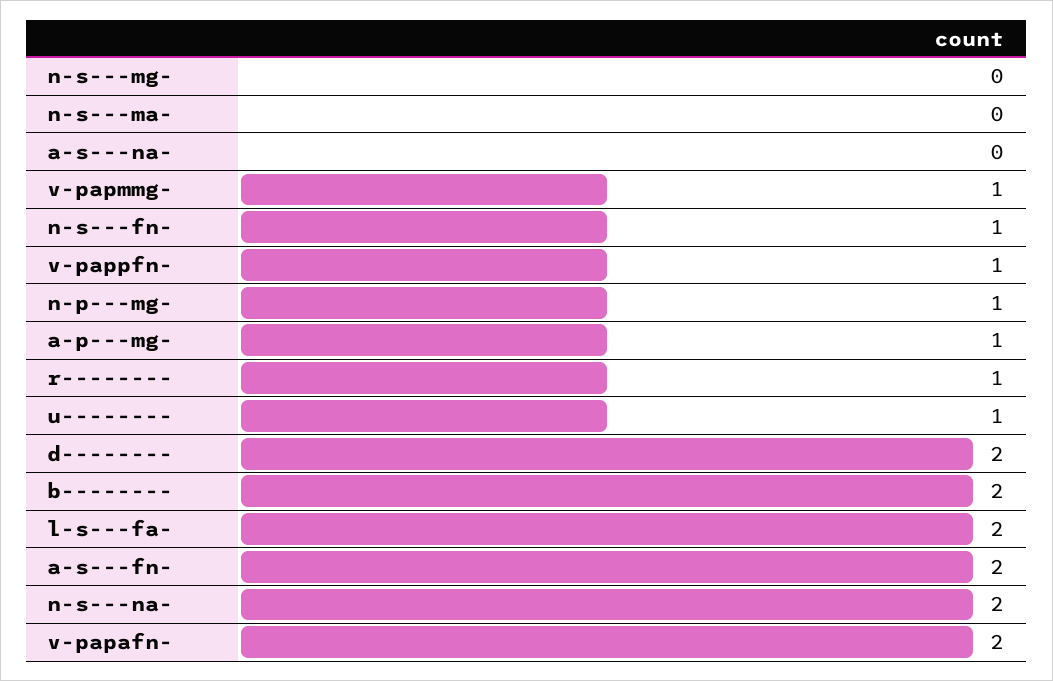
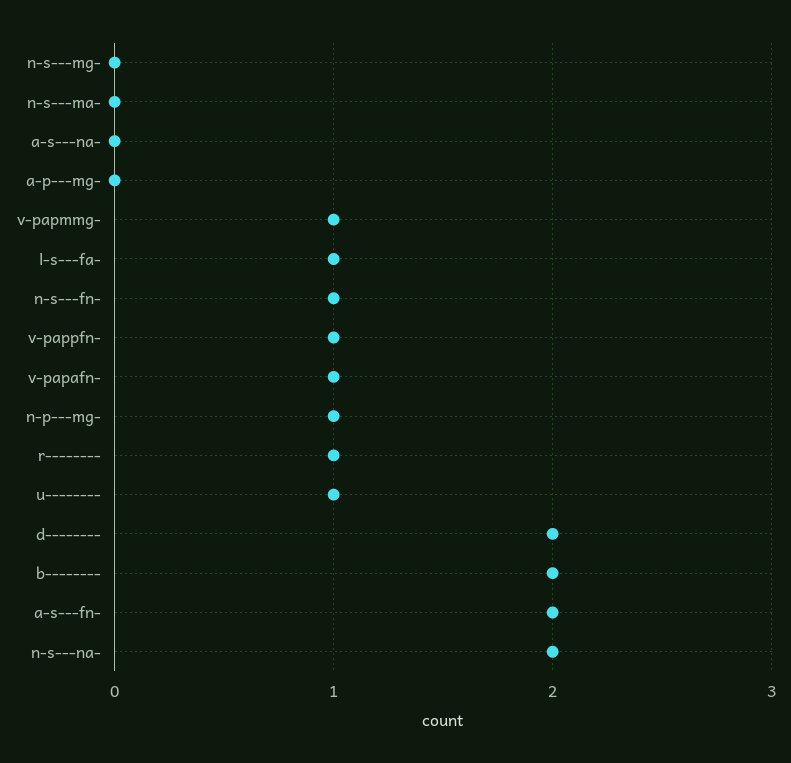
a-p---mg-: 1 -> 0
l-s---fa-: 2 -> 1
v-papafn-: 2 -> 1

